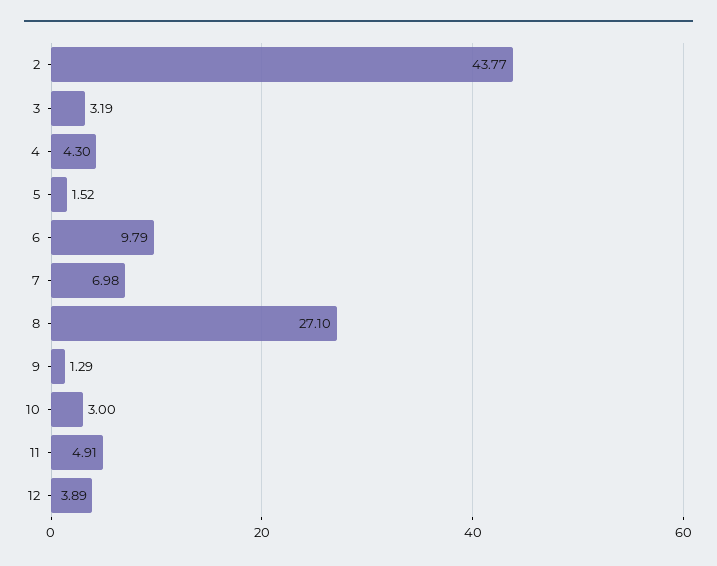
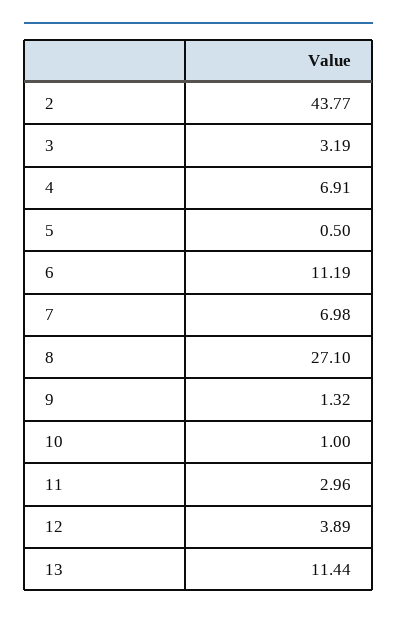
4: 4.3 -> 6.91
5: 1.52 -> 0.5
6: 9.79 -> 11.19
9: 1.29 -> 1.32
10: 3 -> 1
11: 4.91 -> 2.96
13: none -> 11.44

